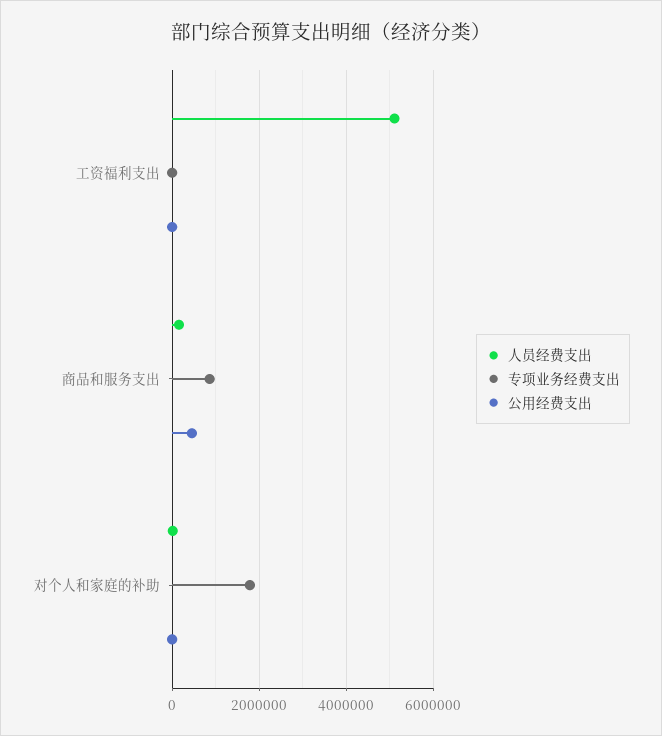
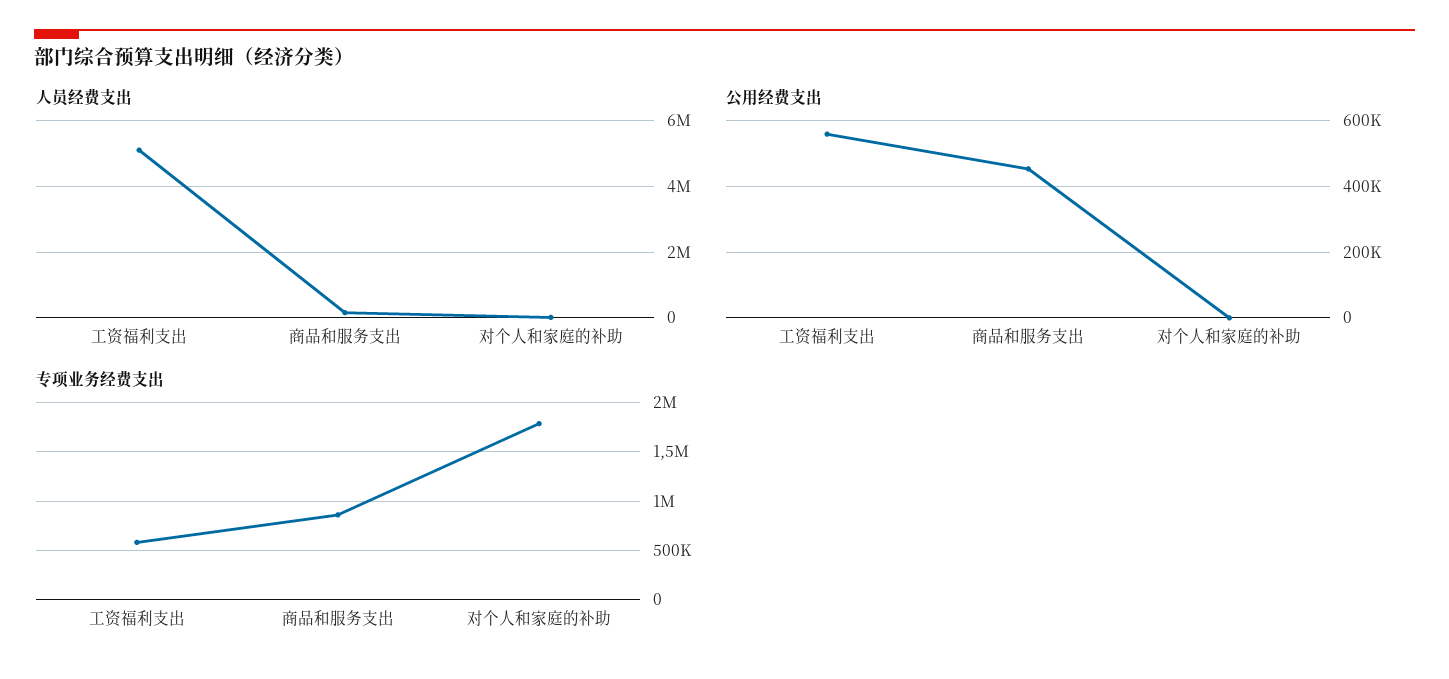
专项业务经费支出, 工资福利支出: 0 -> 600000
公用经费支出, 工资福利支出: 0 -> 560000

